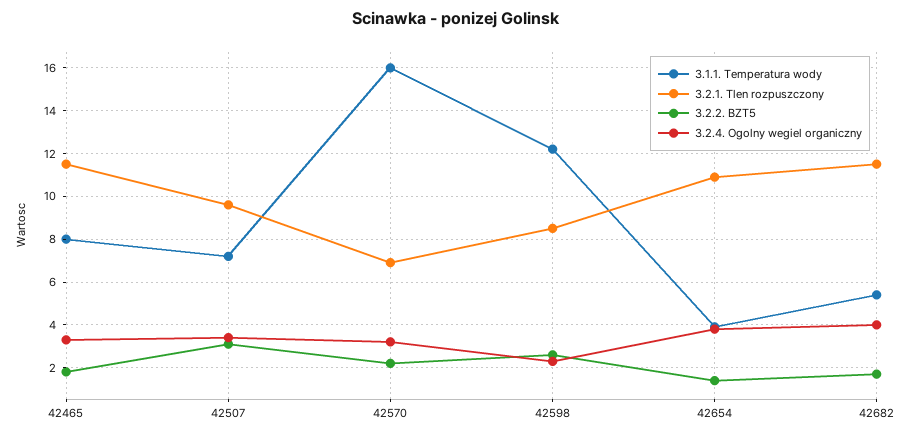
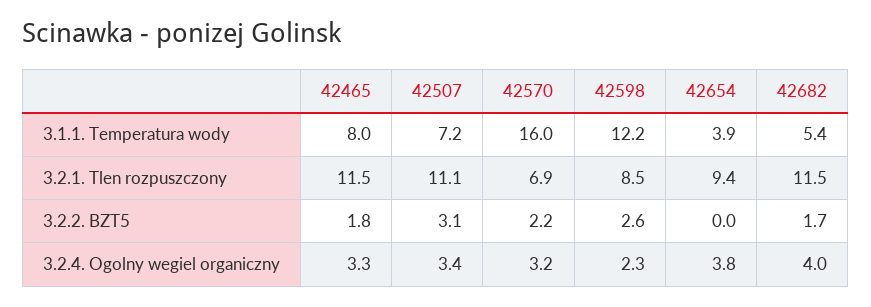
3.2.1. Tlen rozpuszczony, 42507: 9.5 -> 11.1
3.2.1. Tlen rozpuszczony, 42654: 11 -> 9.4
3.2.2. BZT5, 42654: 1.5 -> 0

